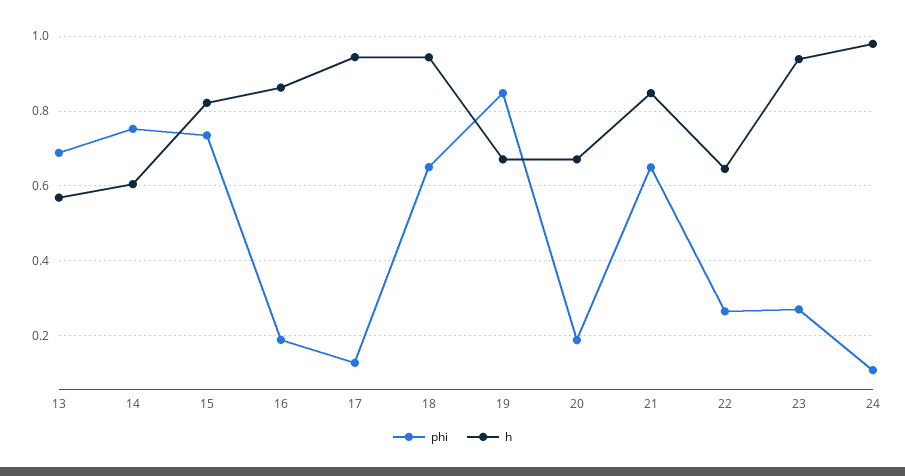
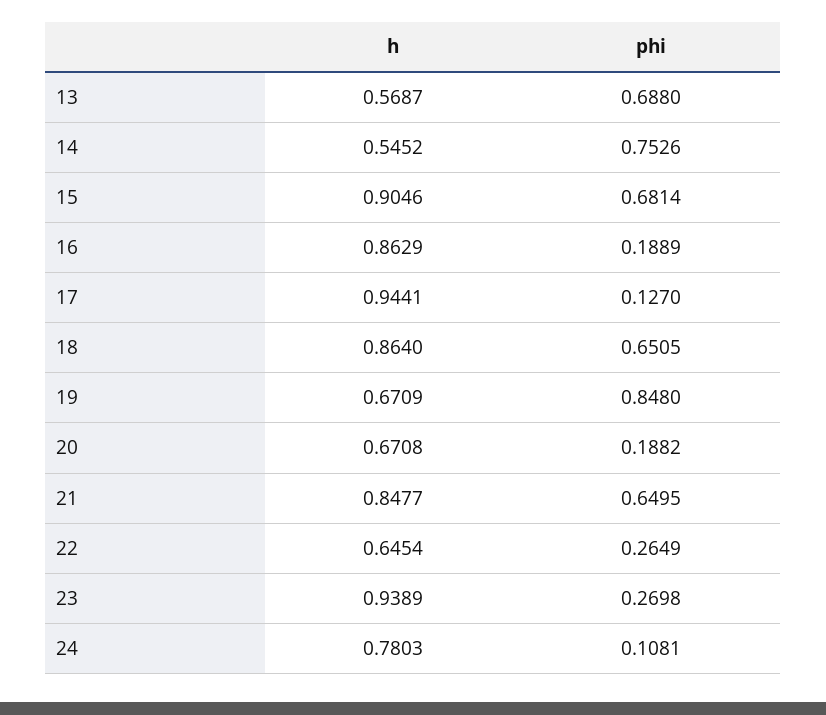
h, 14: 0.6 -> 0.5452
phi, 15: 0.74 -> 0.6814
h, 15: 0.82 -> 0.9046
h, 18: 0.94 -> 0.864
h, 24: 0.98 -> 0.7803

